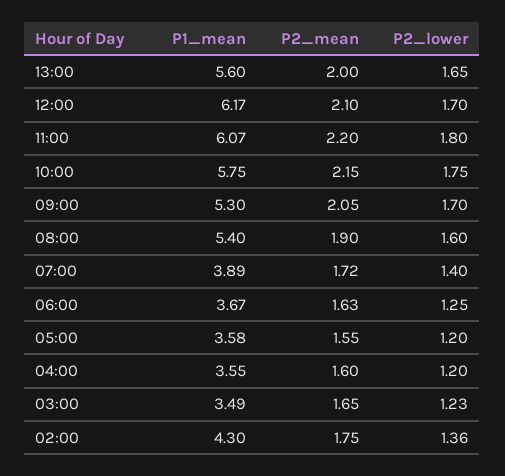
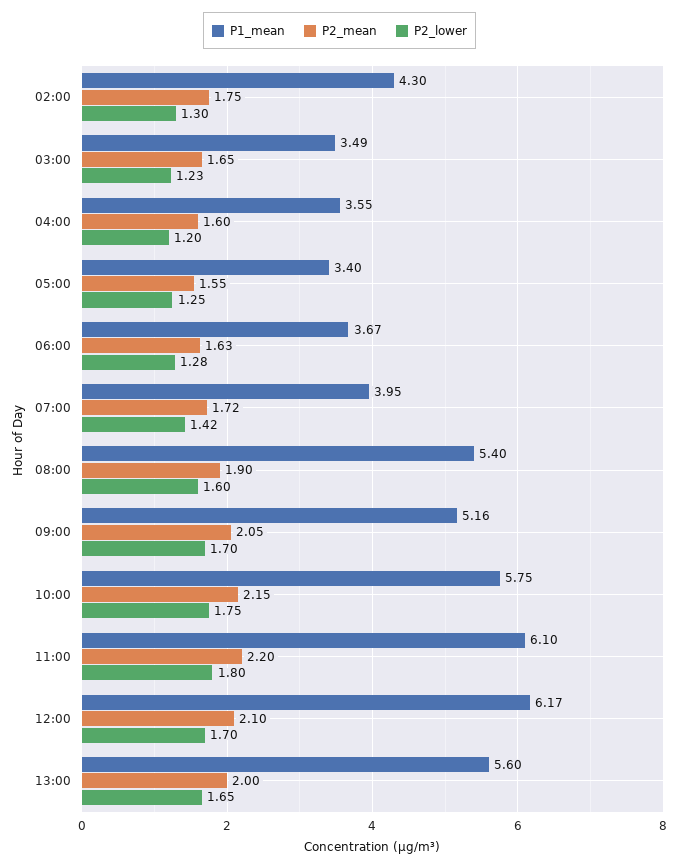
P1_mean, 11:00: 6.07 -> 6.1
P1_mean, 09:00: 5.3 -> 5.16
P1_mean, 07:00: 3.89 -> 3.95
P2_lower, 07:00: 1.4 -> 1.42
P2_lower, 06:00: 1.25 -> 1.28
P1_mean, 05:00: 3.58 -> 3.4
P2_lower, 05:00: 1.2 -> 1.25
P2_lower, 02:00: 1.36 -> 1.3

